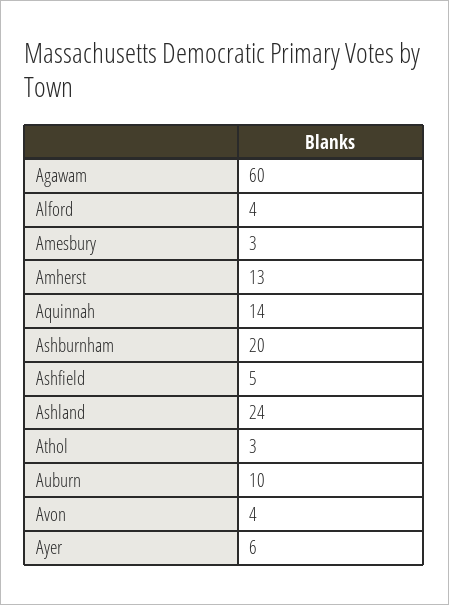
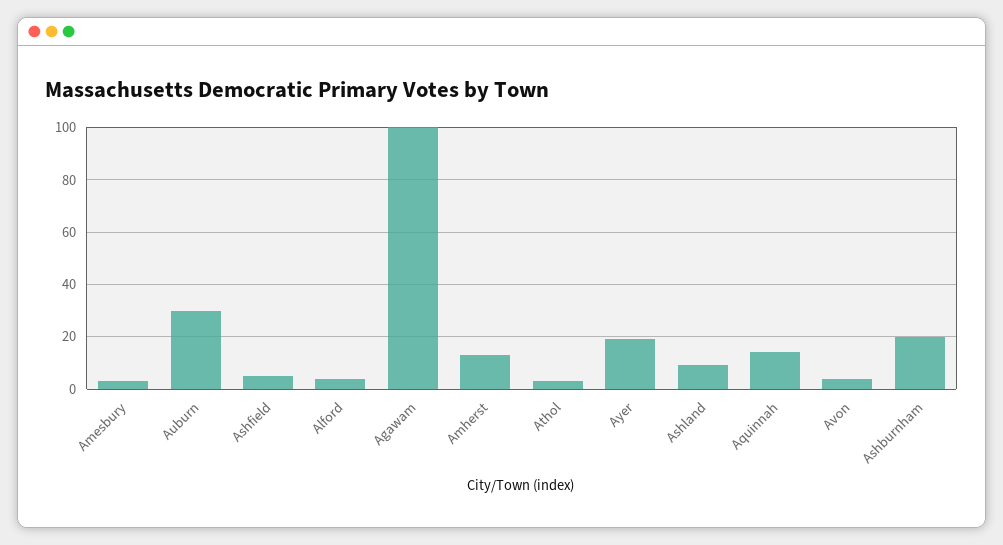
Agawam: 60 -> 100
Ashland: 24 -> 10
Auburn: 10 -> 30
Ayer: 6 -> 20

